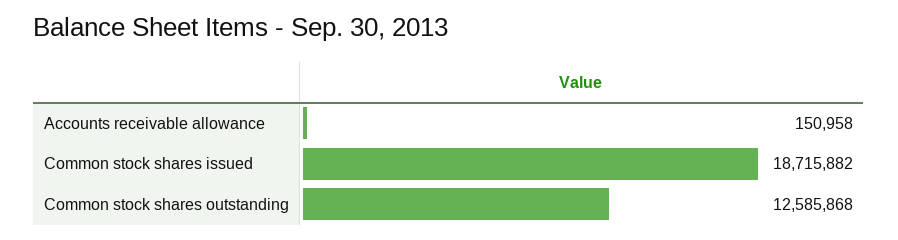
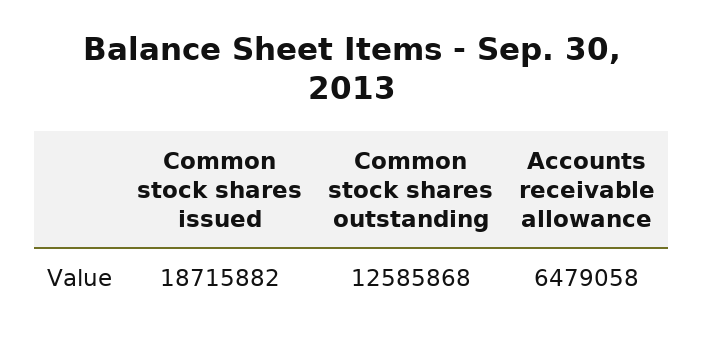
Accounts receivable allowance: 150958 -> 6479058

